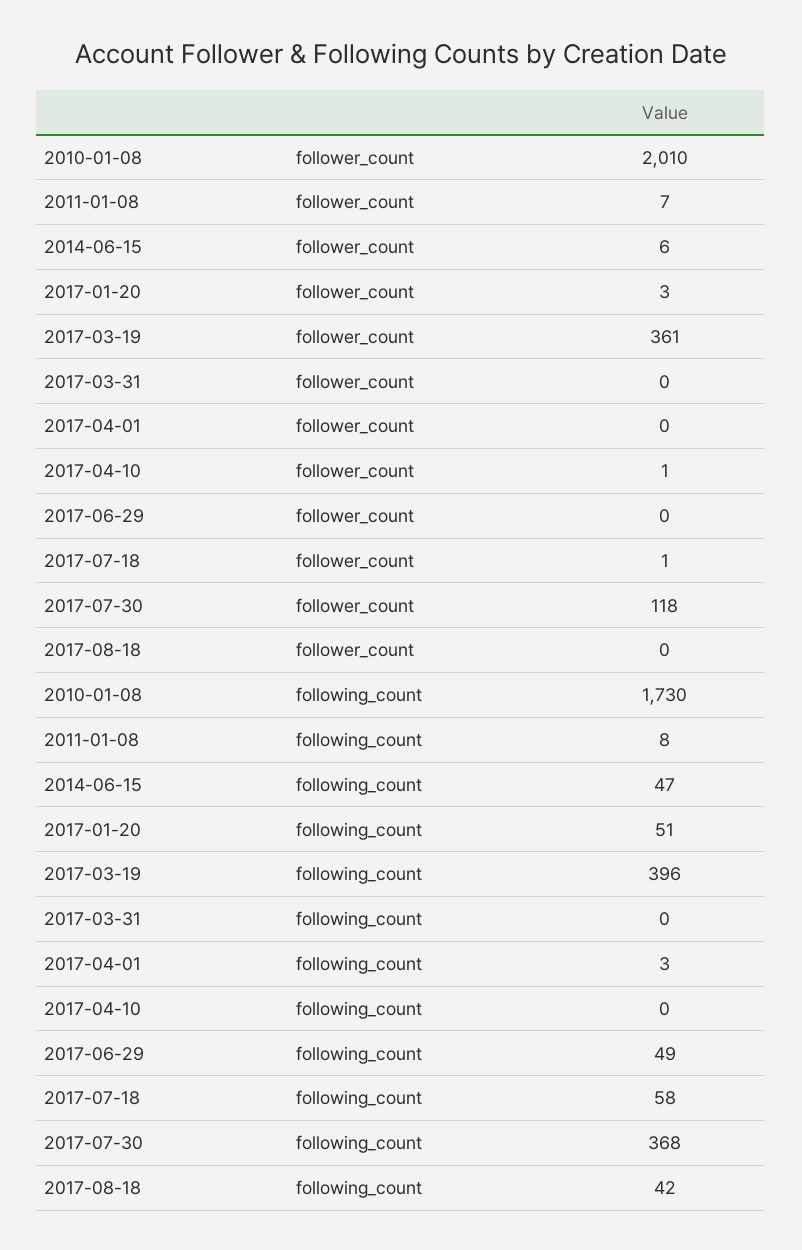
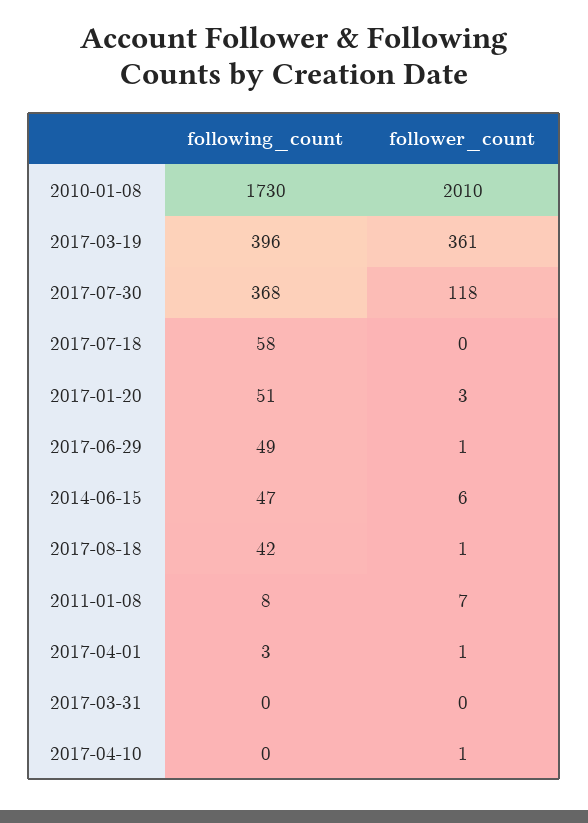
2017-04-01, follower_count: 0 -> 1
2017-06-29, follower_count: 0 -> 1
2017-07-18, follower_count: 1 -> 0
2017-08-18, follower_count: 0 -> 1

